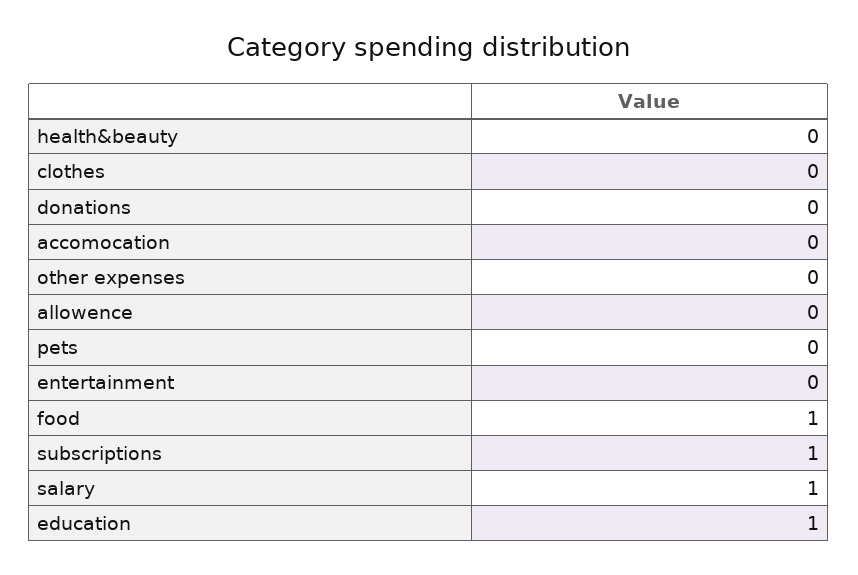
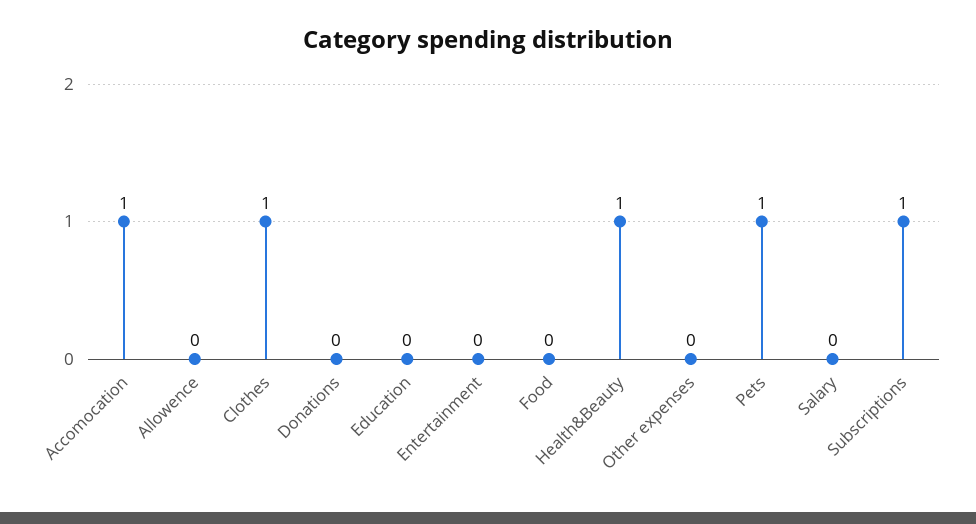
health&beauty: 0 -> 1
clothes: 0 -> 1
accomocation: 0 -> 1
pets: 0 -> 1
food: 1 -> 0
salary: 1 -> 0
education: 1 -> 0

